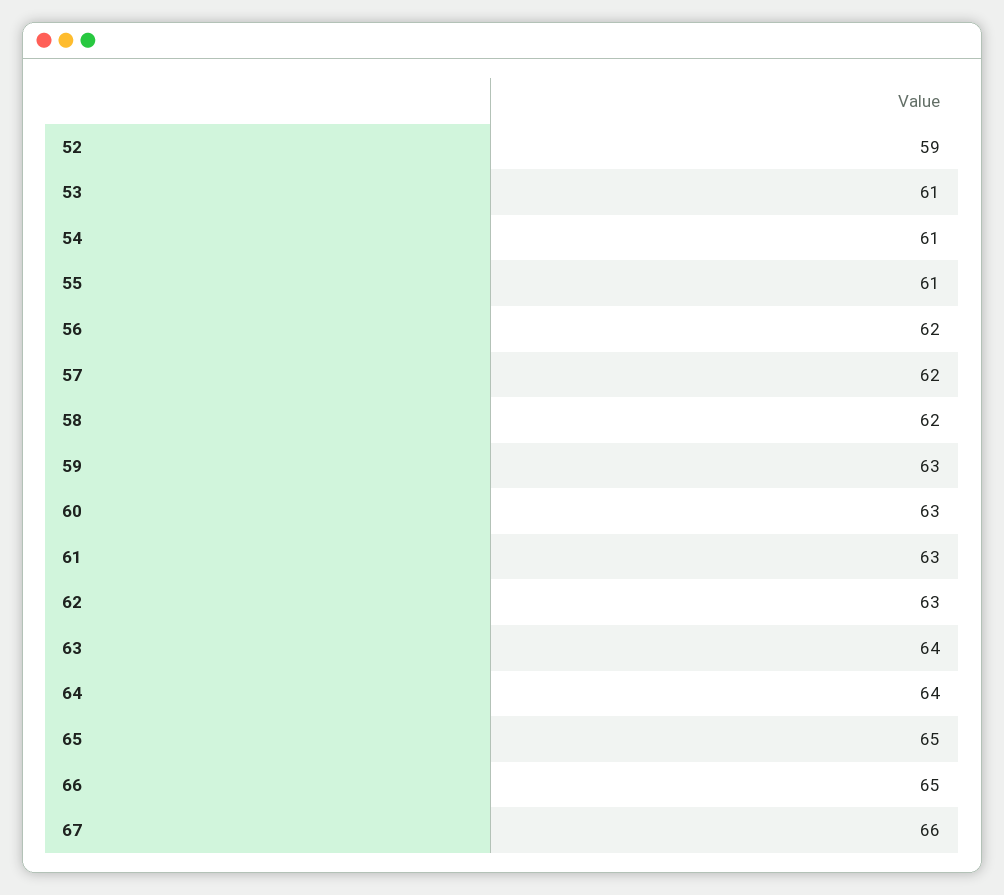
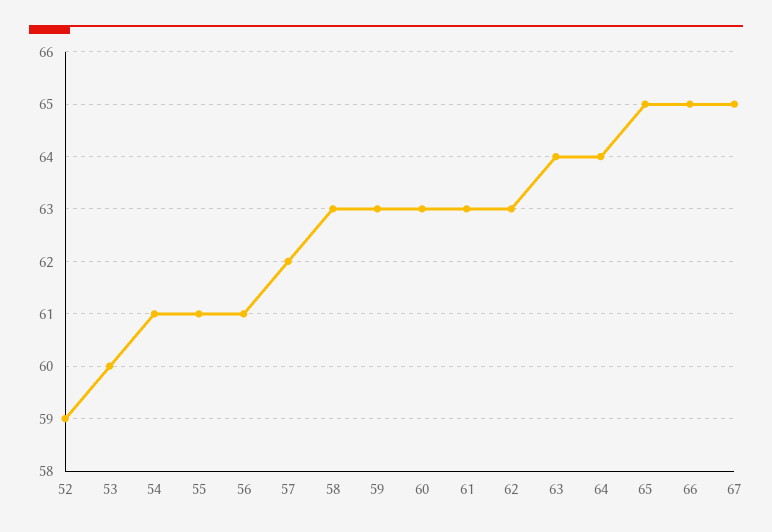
53: 61 -> 60
56: 62 -> 61
58: 62 -> 63
67: 66 -> 65

